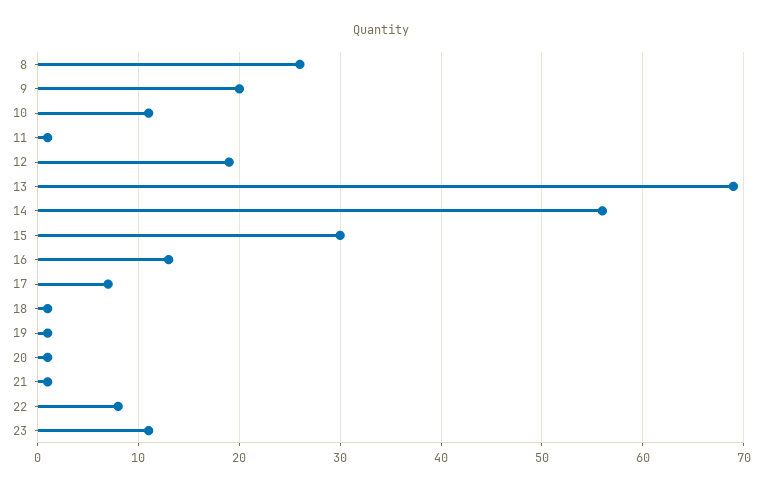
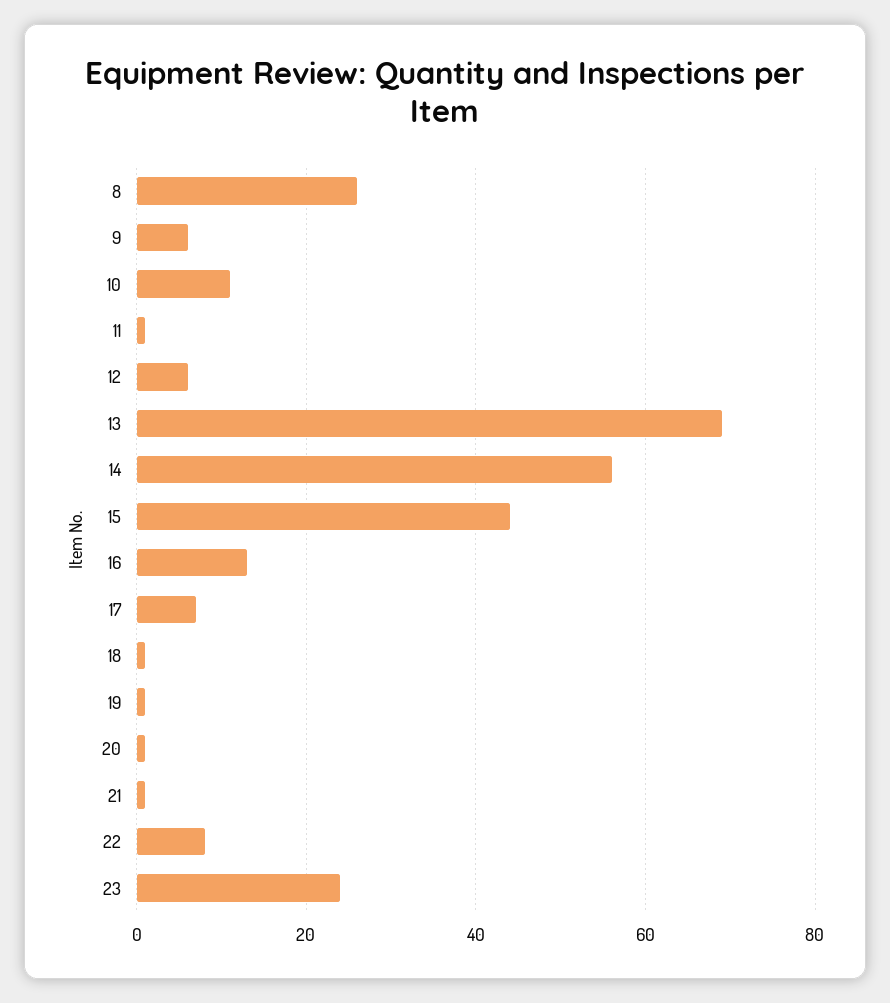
9: 20 -> 5
12: 19 -> 5
15: 30 -> 45
23: 11 -> 25

